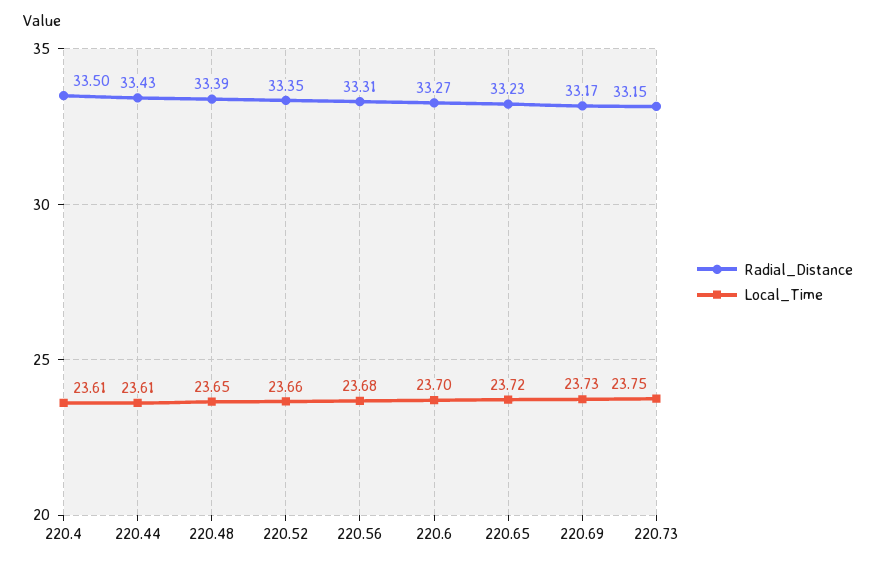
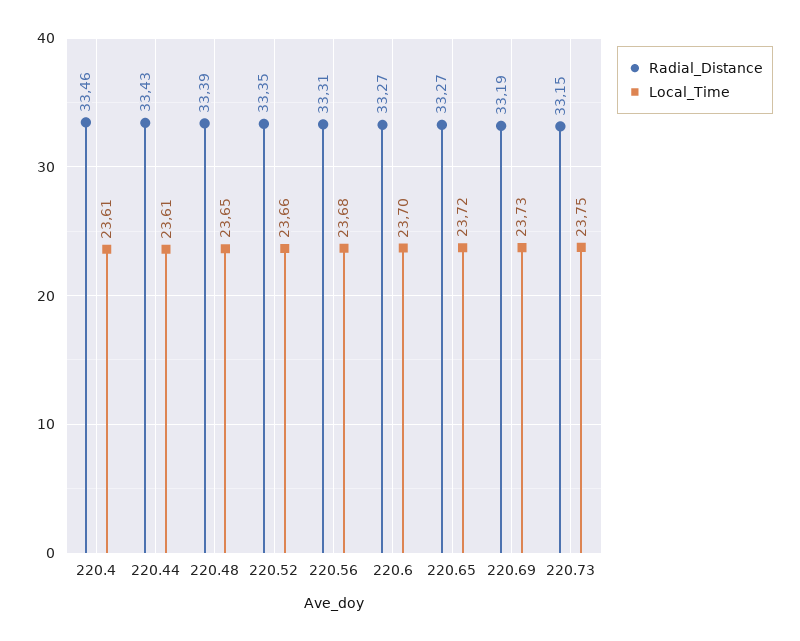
Radial_Distance, 220.4: 33.5 -> 33.46
Radial_Distance, 220.65: 33.23 -> 33.27
Radial_Distance, 220.69: 33.17 -> 33.19

